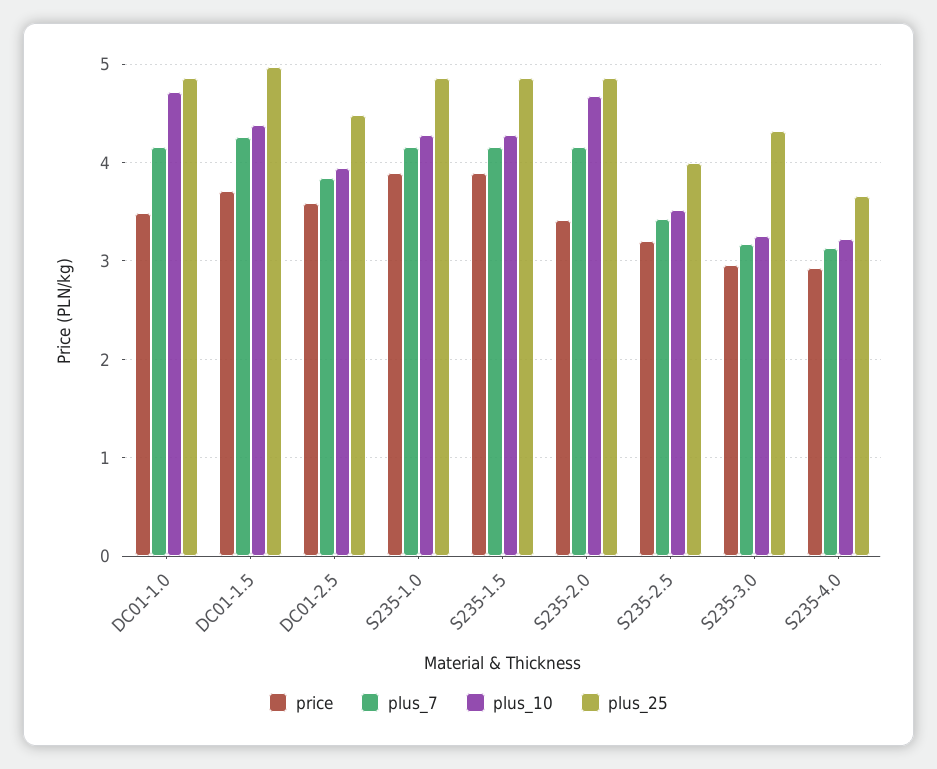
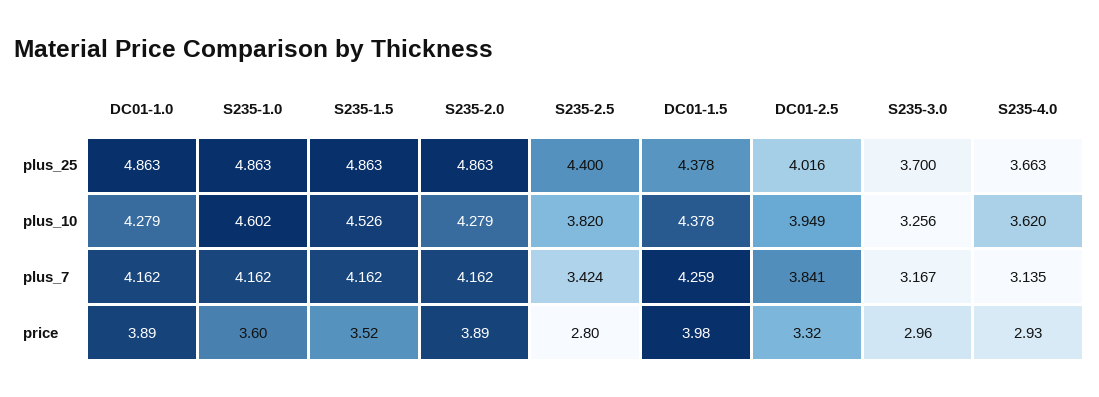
price, DC01-1.0: 3.5 -> 3.89
plus_10, DC01-1.0: 4.7 -> 4.279
price, DC01-1.5: 3.7 -> 3.98
plus_25, DC01-1.5: 5 -> 4.378
price, DC01-2.5: 3.6 -> 3.32
plus_25, DC01-2.5: 4.5 -> 4.016
price, S235-1.0: 3.9 -> 3.6
plus_10, S235-1.0: 4.3 -> 4.602
price, S235-1.5: 3.9 -> 3.52
plus_10, S235-1.5: 4.3 -> 4.526
price, S235-2.0: 3.4 -> 3.89
plus_10, S235-2.0: 4.7 -> 4.279
price, S235-2.5: 3.2 -> 2.8
plus_10, S235-2.5: 3.5 -> 3.82
plus_25, S235-2.5: 4 -> 4.4
plus_25, S235-3.0: 4.3 -> 3.7
plus_10, S235-4.0: 3.2 -> 3.62

